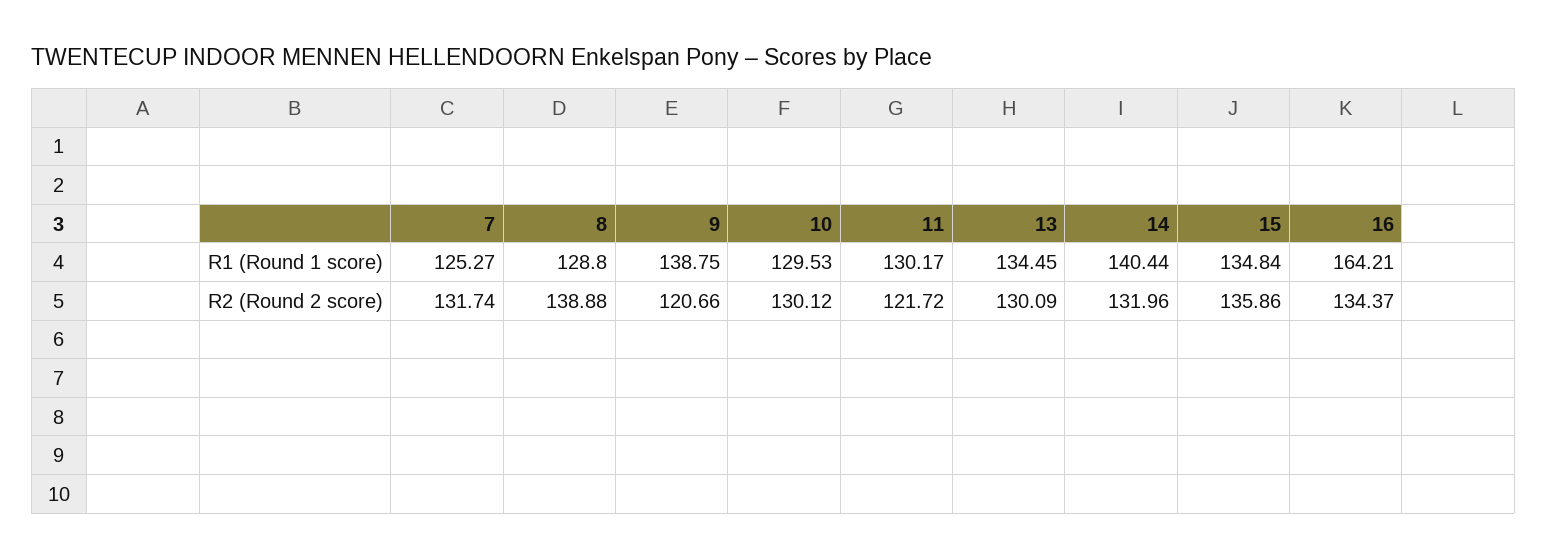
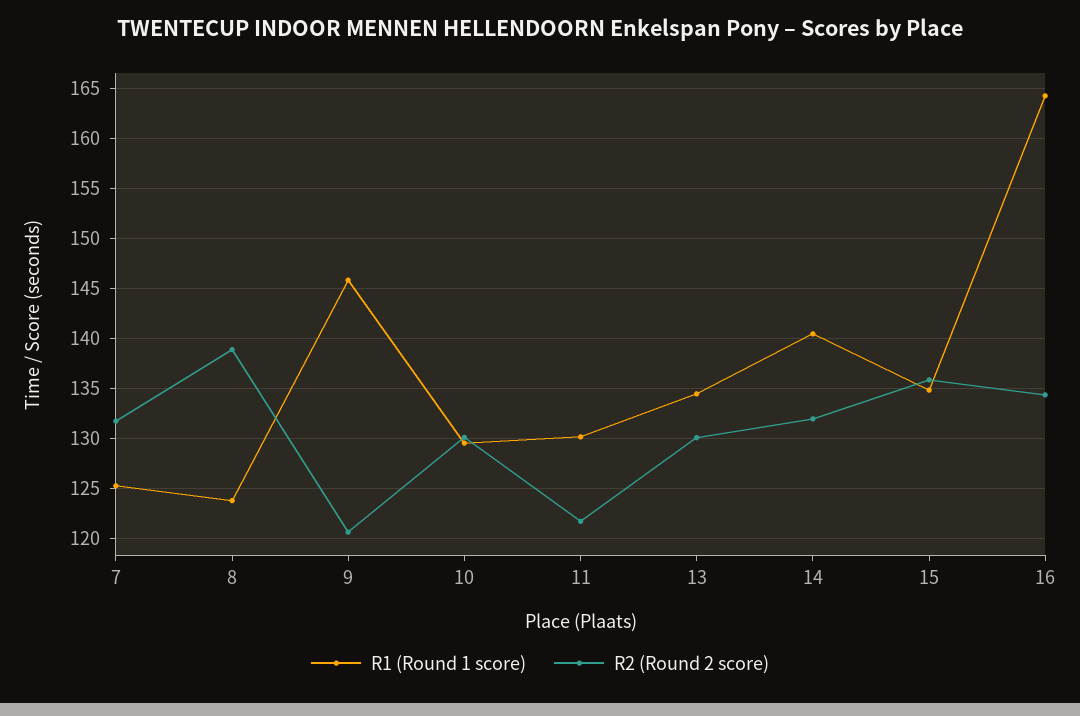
R1 (Round 1 score), 8: 128.8 -> 124
R1 (Round 1 score), 9: 138.75 -> 146

